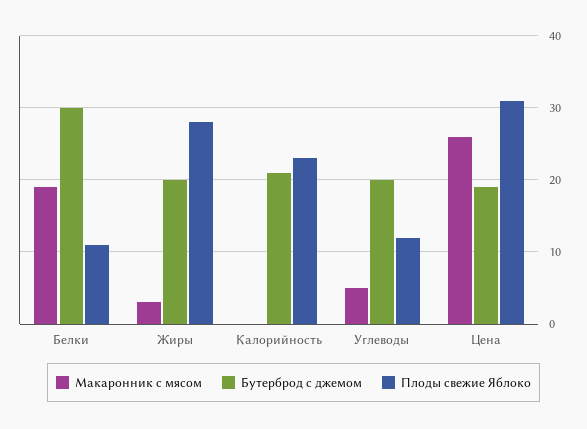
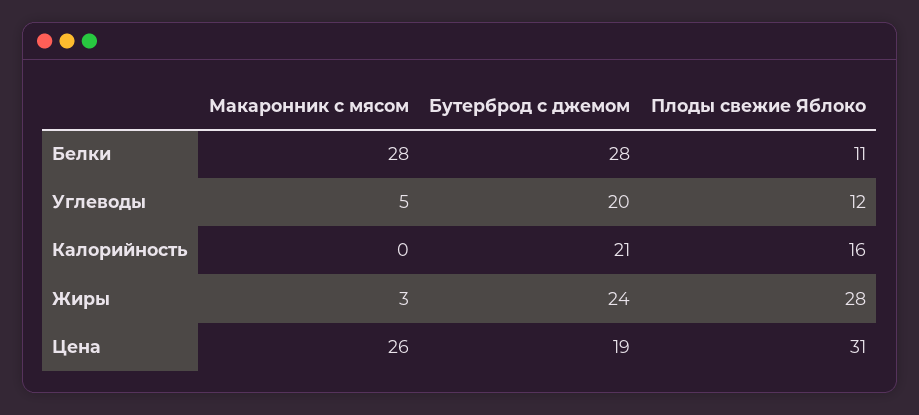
Макаронник с мясом, Белки: 19 -> 28
Бутерброд с джемом, Белки: 30 -> 28
Бутерброд с джемом, Жиры: 20 -> 24
Плоды свежие Яблоко, Калорийность: 23 -> 16

